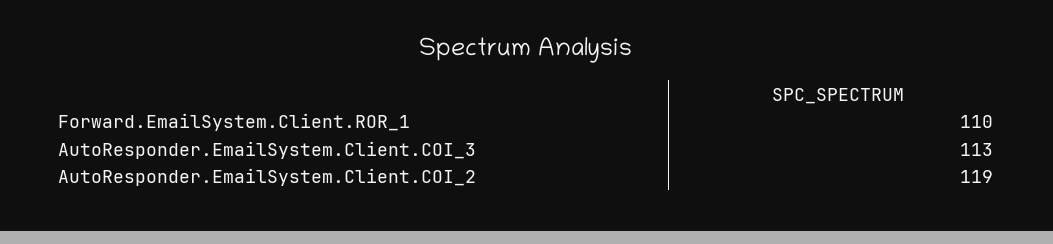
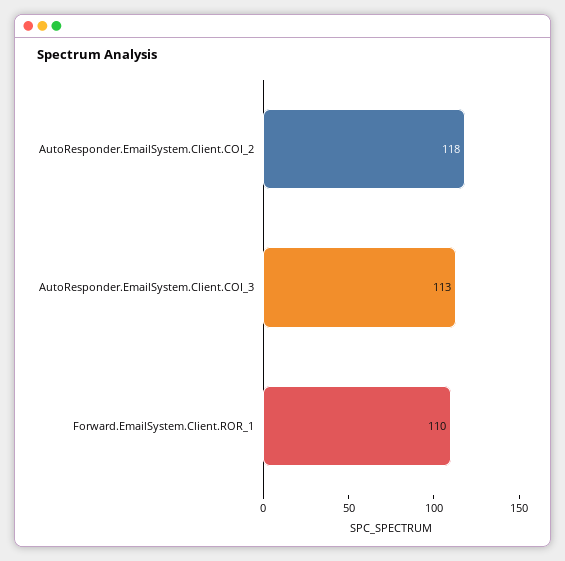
AutoResponder.EmailSystem.Client.COI_2: 119 -> 118

